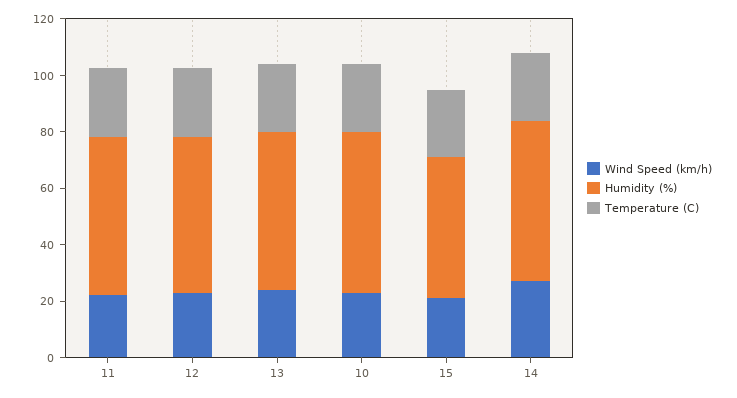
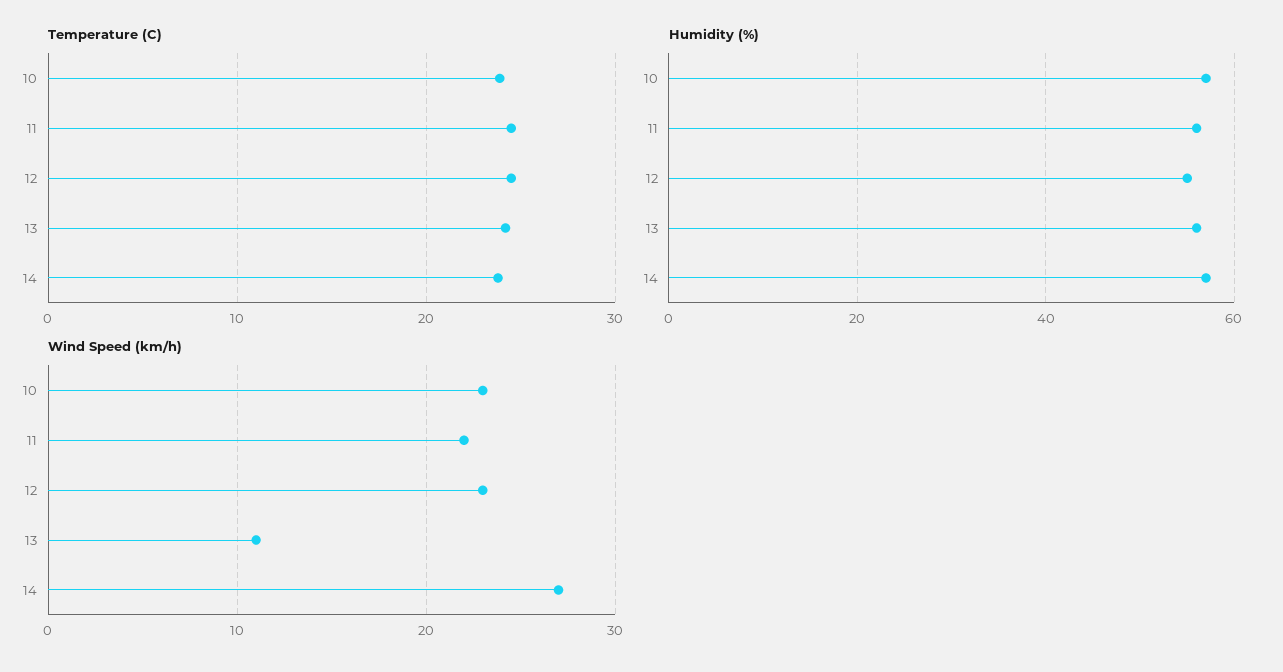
Wind Speed (km/h), 13: 25 -> 11
Wind Speed (km/h), 15: 20 -> none
Humidity (%), 15: 50 -> none
Temperature (C), 15: 25 -> none

